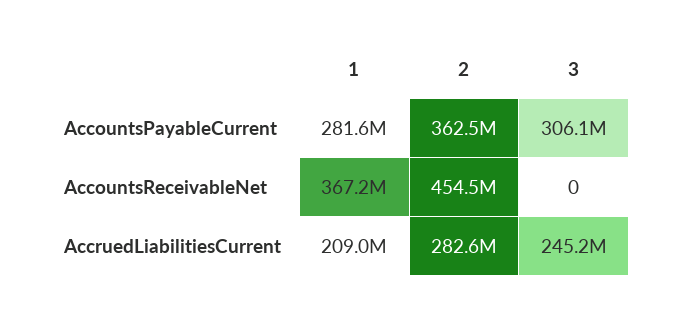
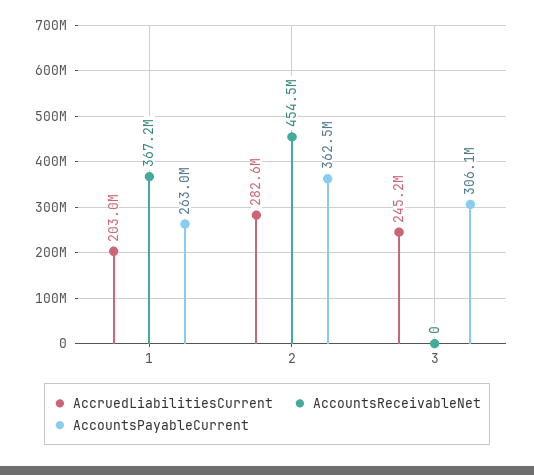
AccountsPayableCurrent, 1: 281600000 -> 263000000
AccruedLiabilitiesCurrent, 1: 209000000 -> 203000000

